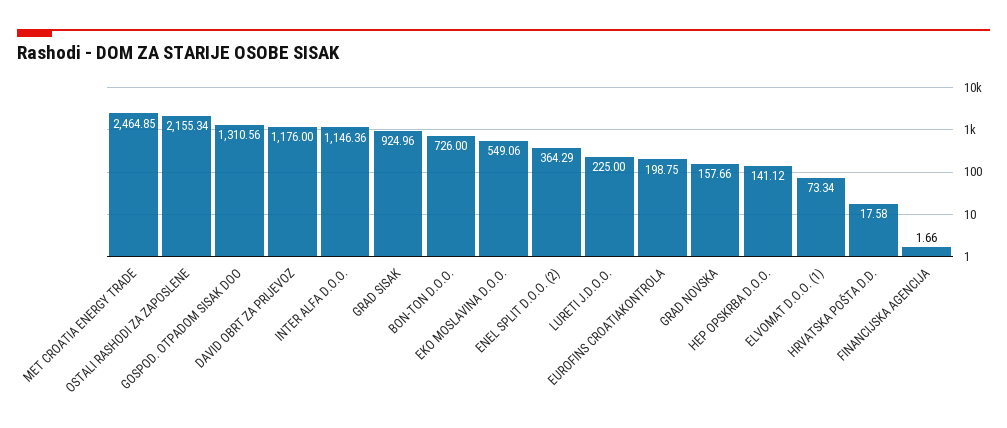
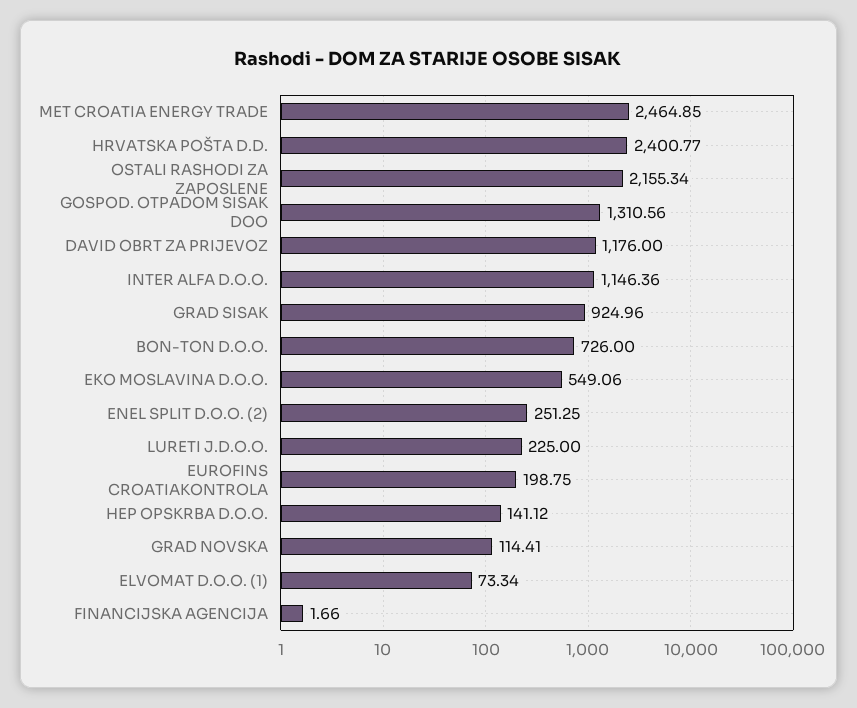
ENEL SPLIT D.O.O. (2): 364.29 -> 251.25
GRAD NOVSKA: 157.66 -> 114.41
HRVATSKA POŠTA D.D.: 17.58 -> 2400.77

